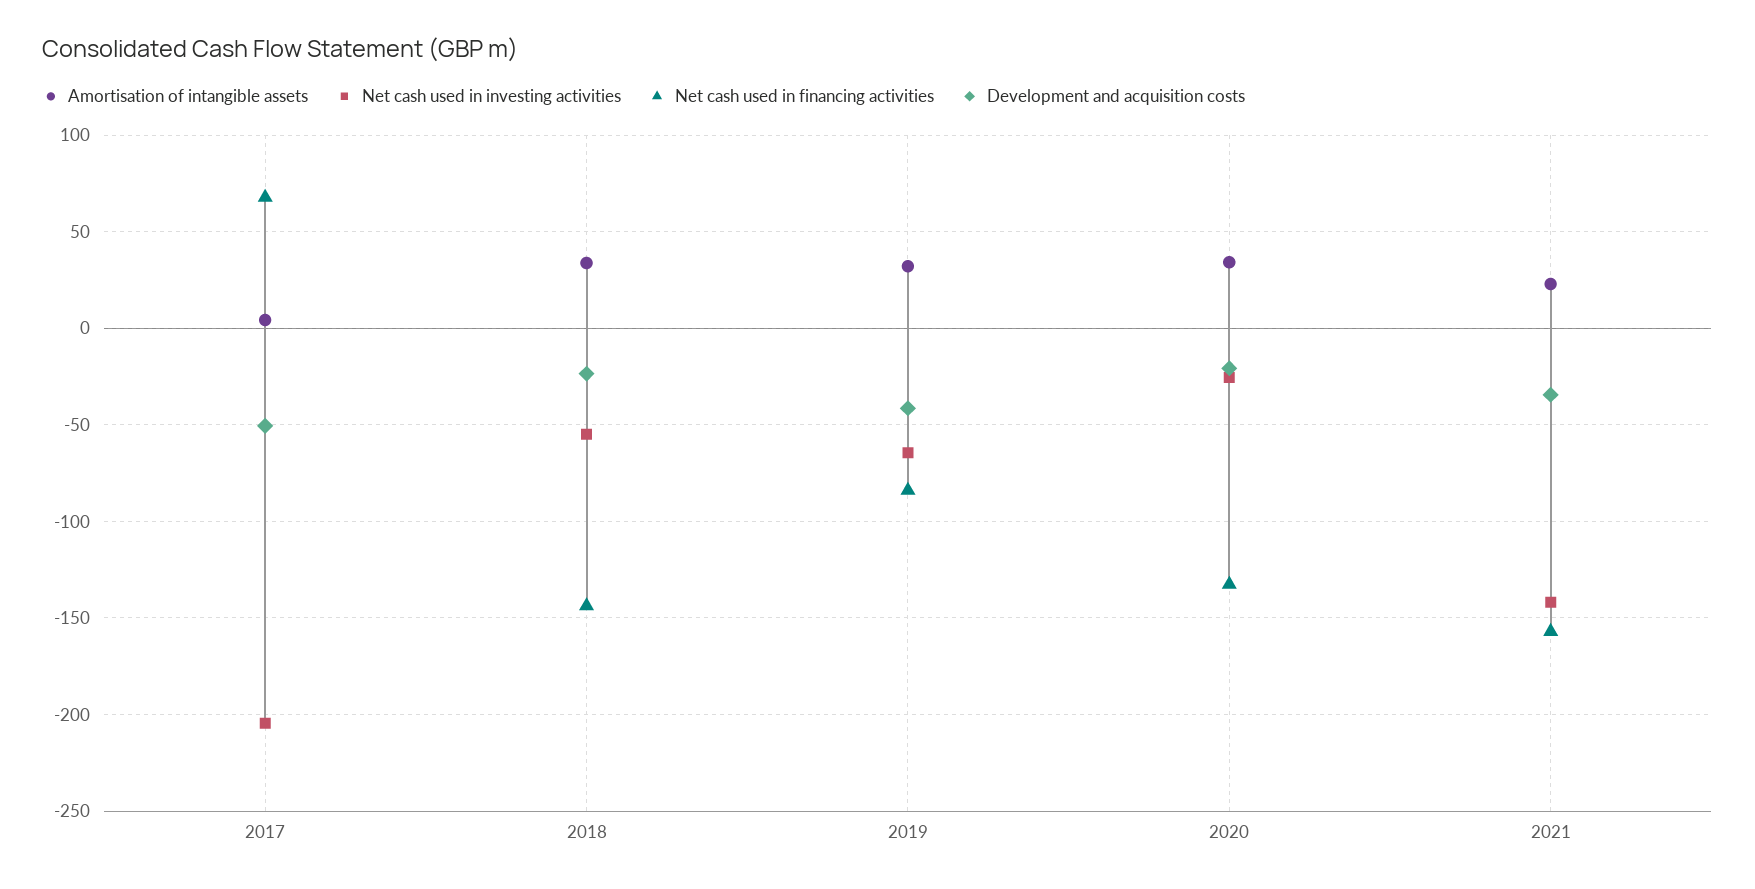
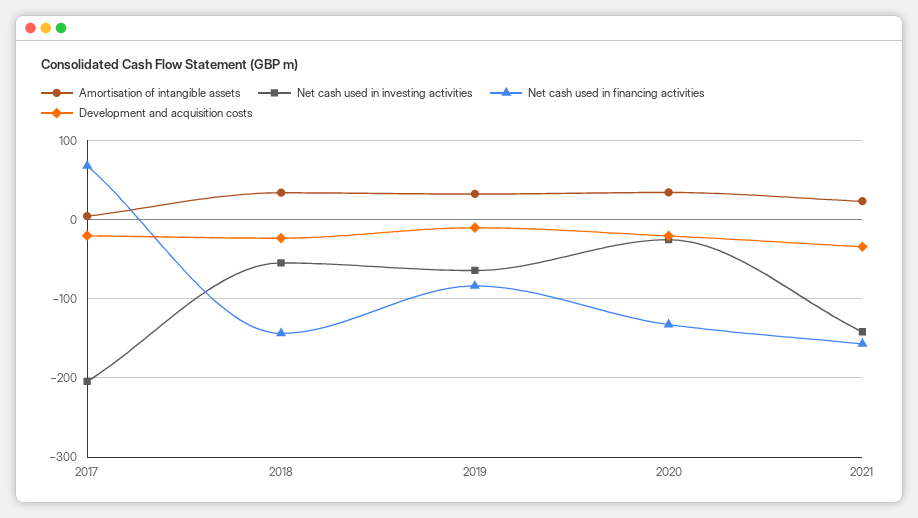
Development and acquisition costs, 2017: -50 -> -20
Development and acquisition costs, 2019: -40 -> -10

